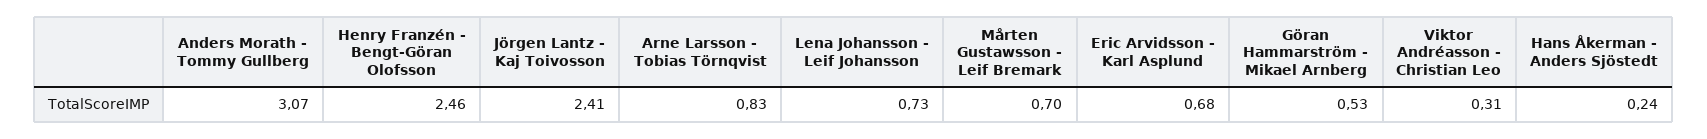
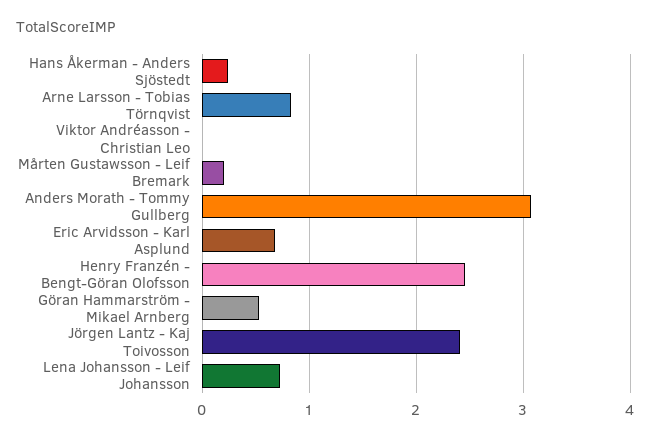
Mårten Gustawsson - Leif Bremark: 0.7 -> 0.2
Viktor Andréasson - Christian Leo: 0.31 -> 0

